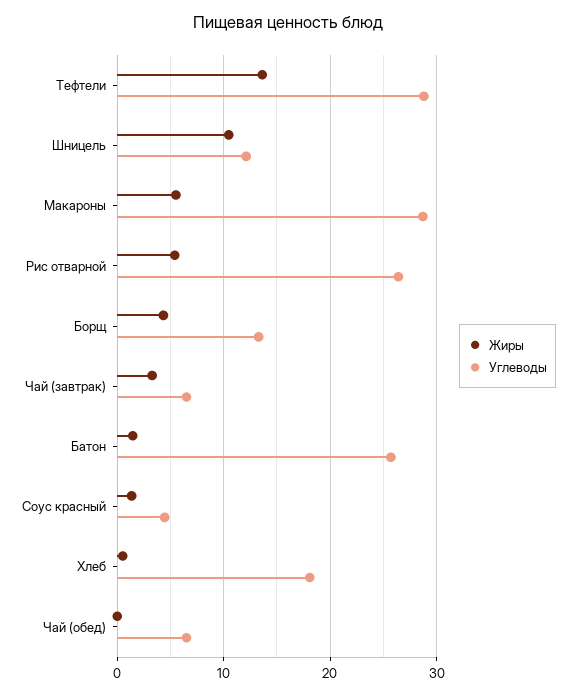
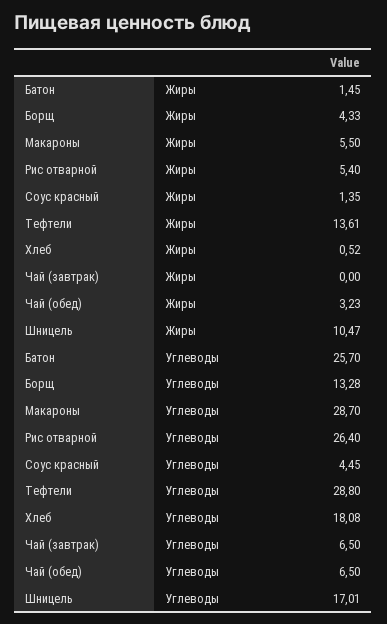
Углеводы, Шницель: 12 -> 17.01
Жиры, Чай (завтрак): 3 -> 0
Жиры, Чай (обед): 0 -> 3.23

